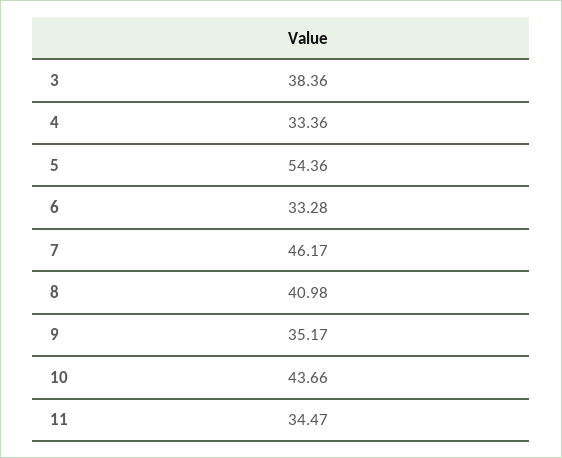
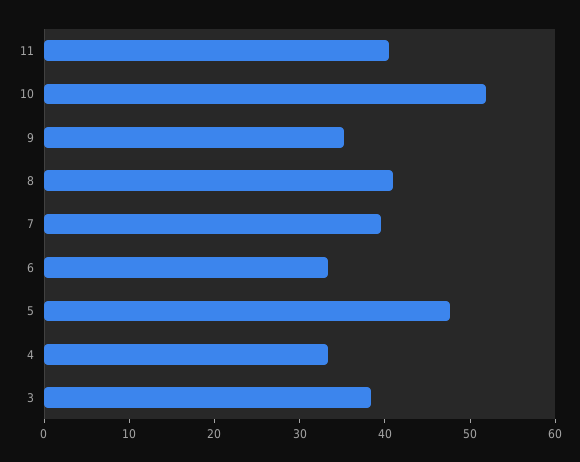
5: 54.36 -> 48
7: 46.17 -> 40
10: 43.66 -> 52
11: 34.47 -> 40

